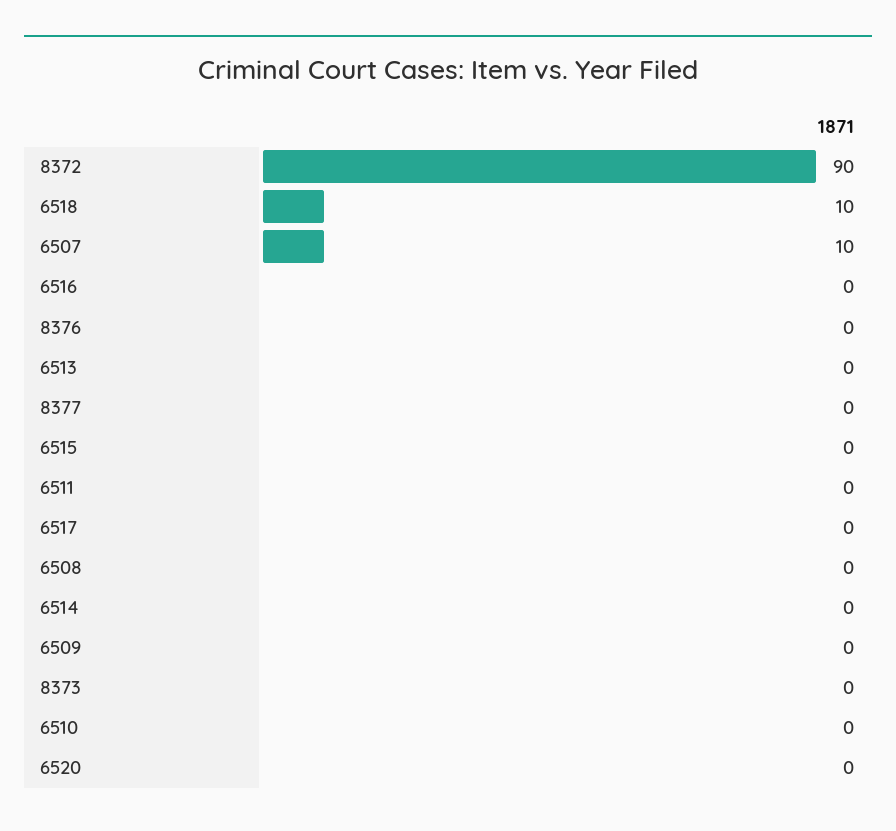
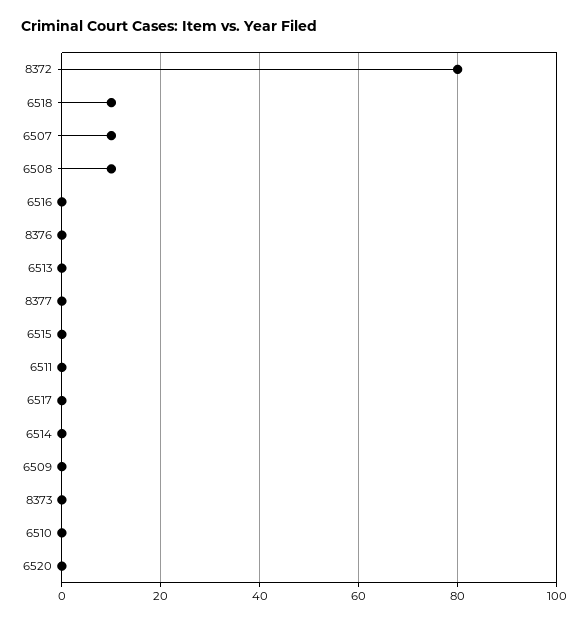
8372: 90 -> 80
6508: 0 -> 10

